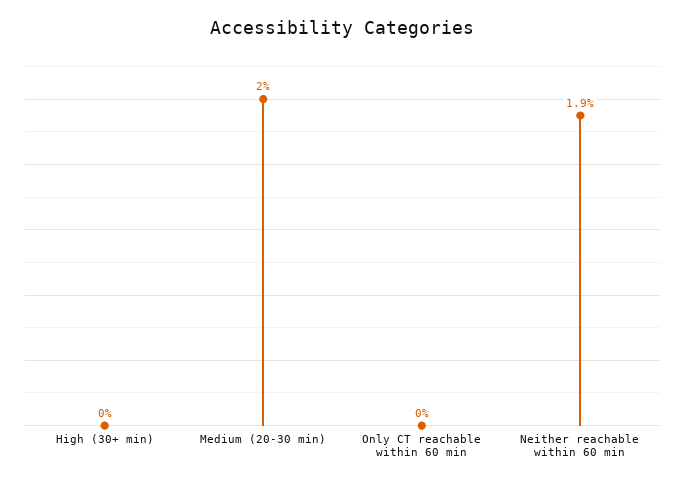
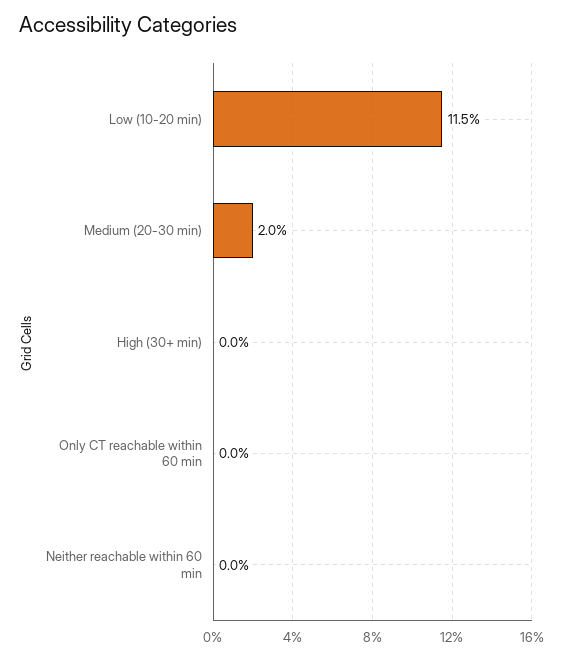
Neither reachable within 60 min: 1.9 -> 0
Low (10-20 min): none -> 11.5

